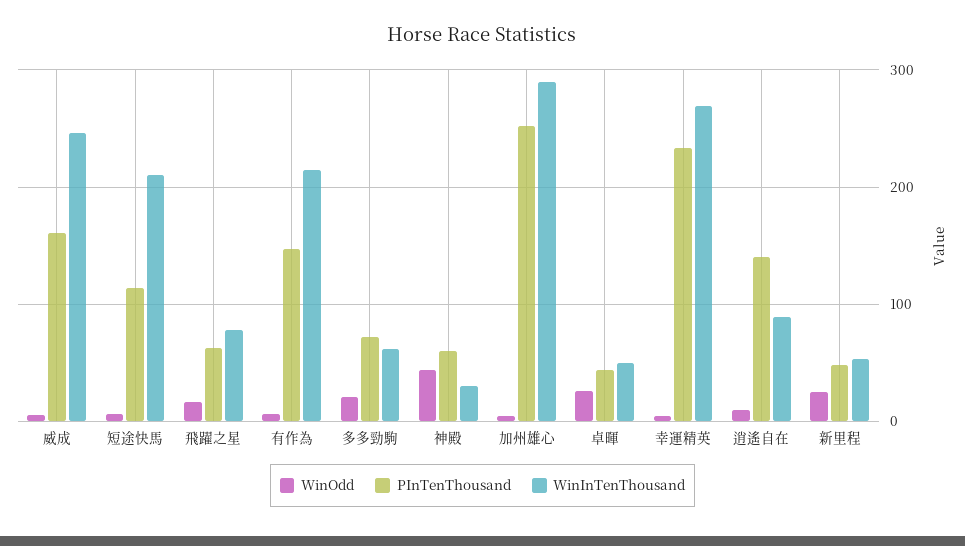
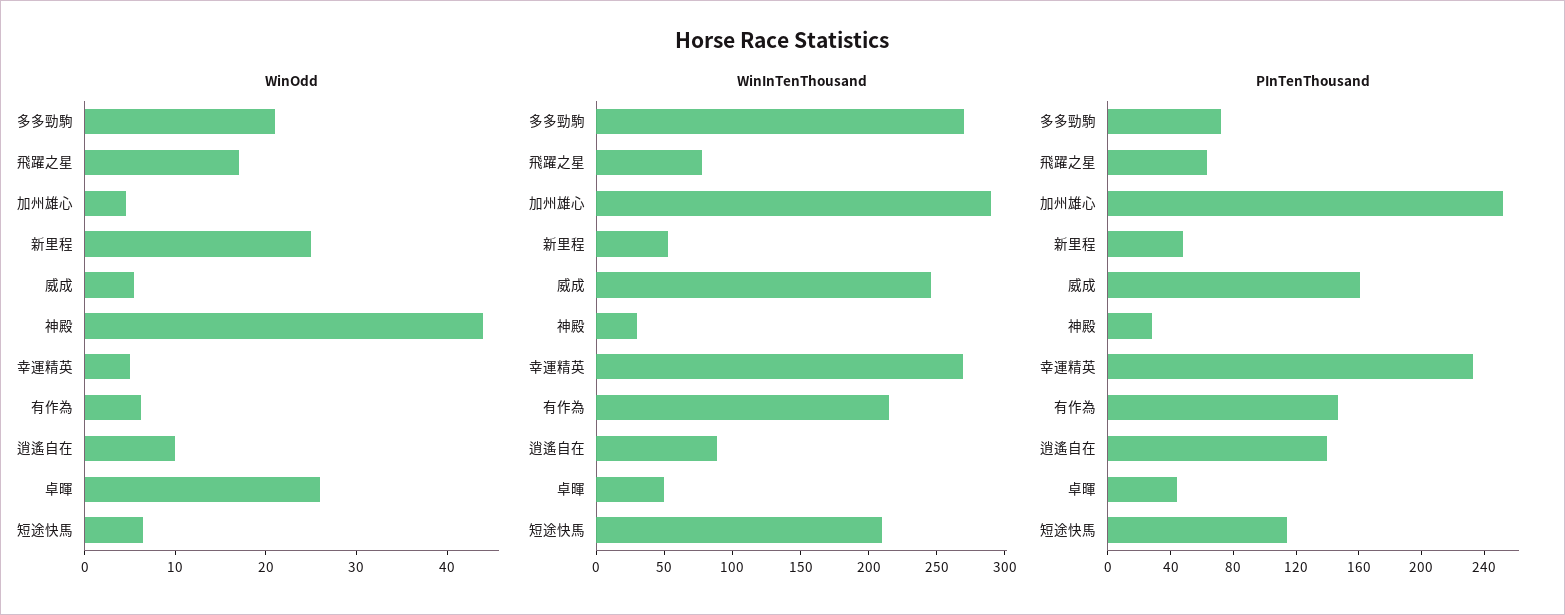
WinInTenThousand, 多多勁駒: 60 -> 270
PInTenThousand, 神殿: 60 -> 30

